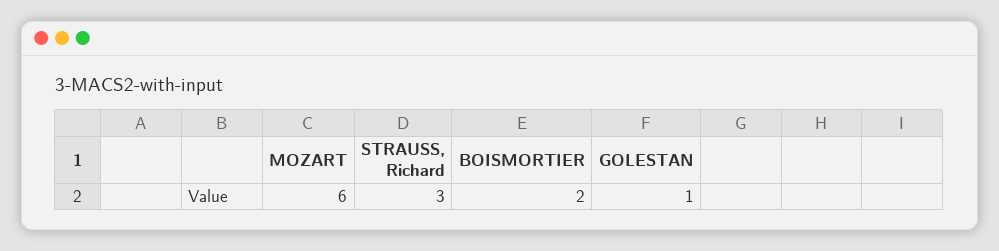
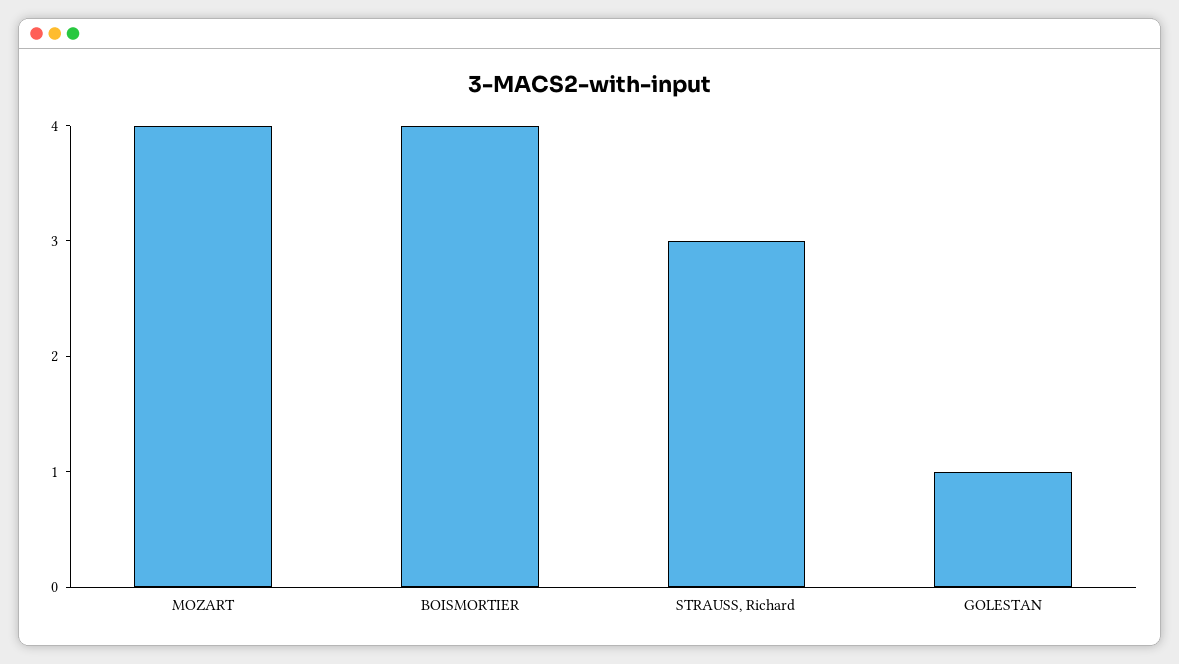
MOZART: 6 -> 4
BOISMORTIER: 2 -> 4

